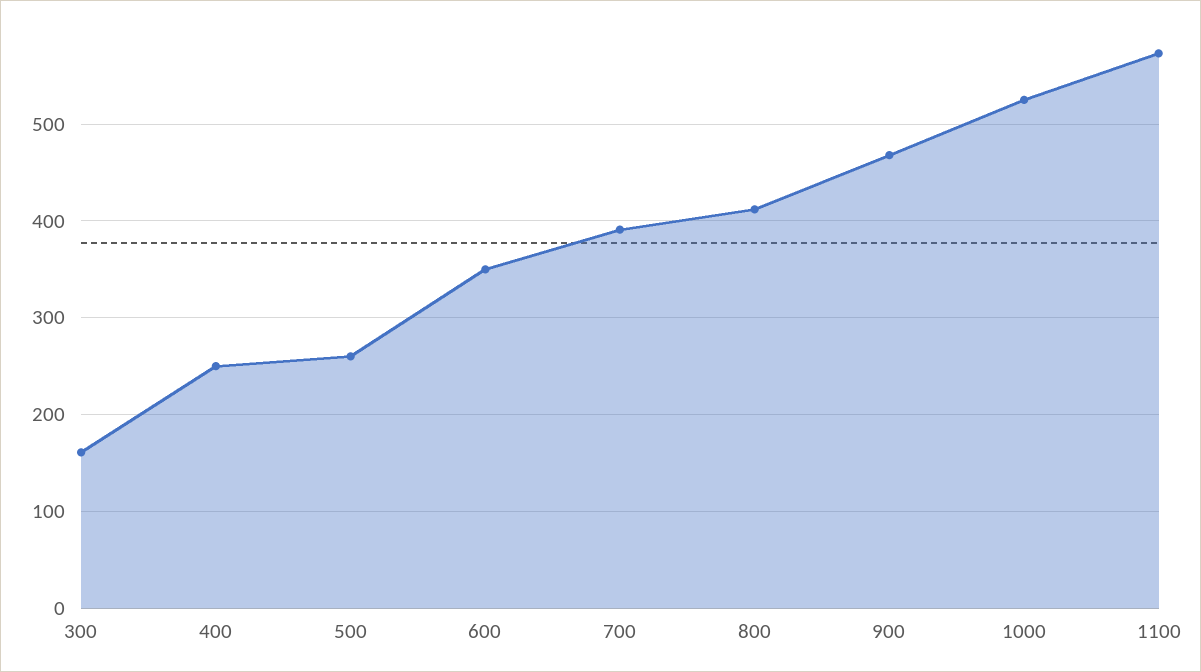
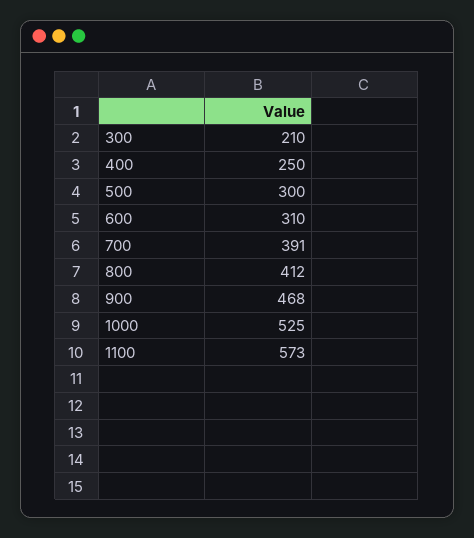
300: 160 -> 210
500: 260 -> 300
600: 350 -> 310

